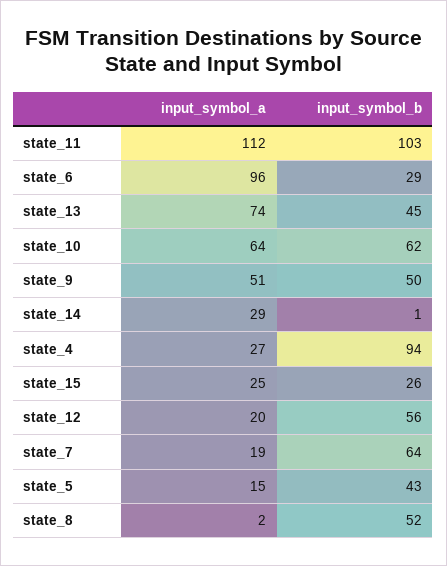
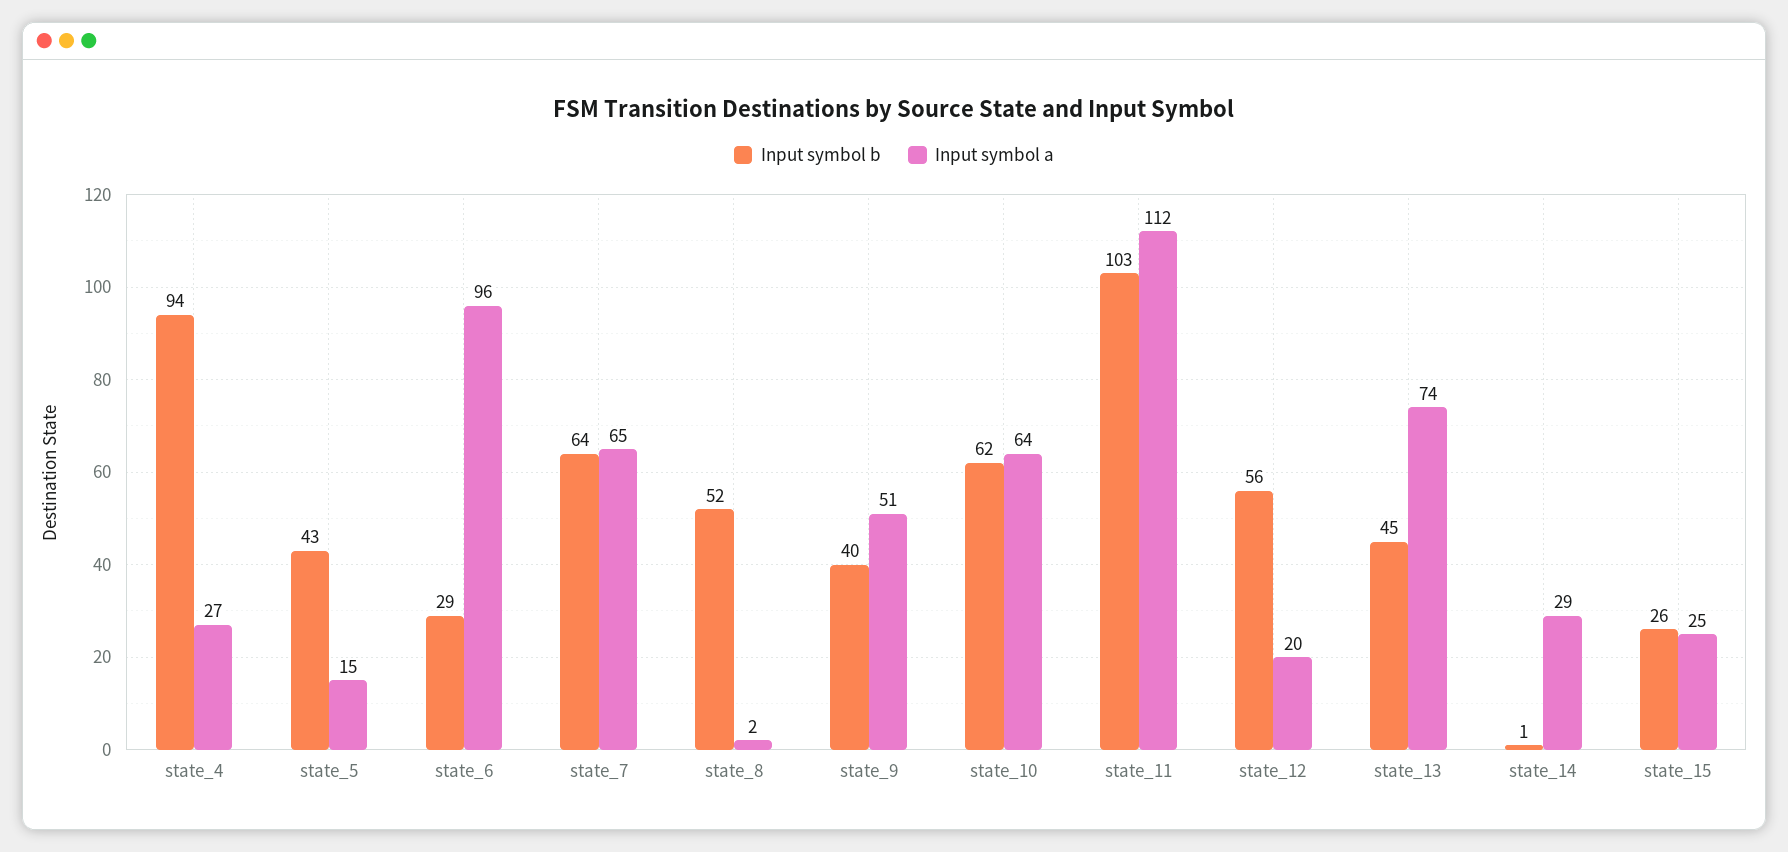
input_symbol_b, state_9: 50 -> 40
input_symbol_a, state_7: 19 -> 65

